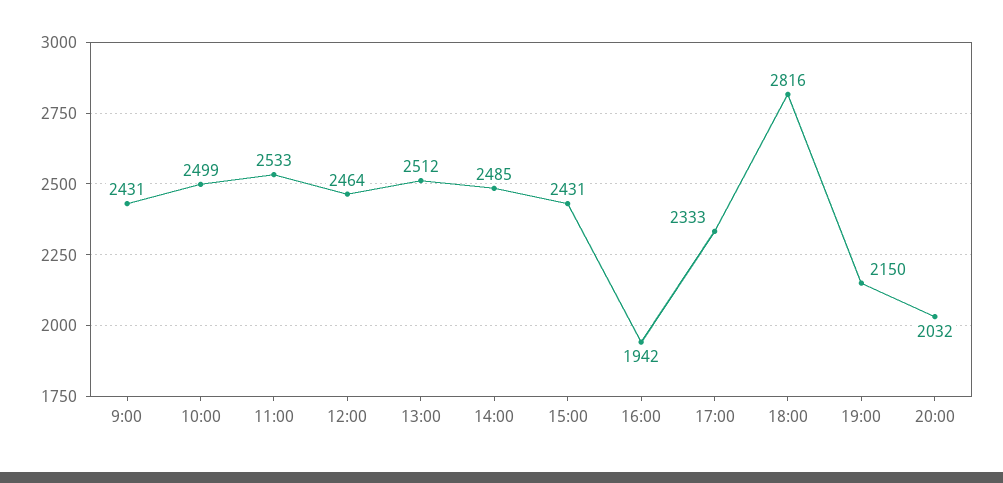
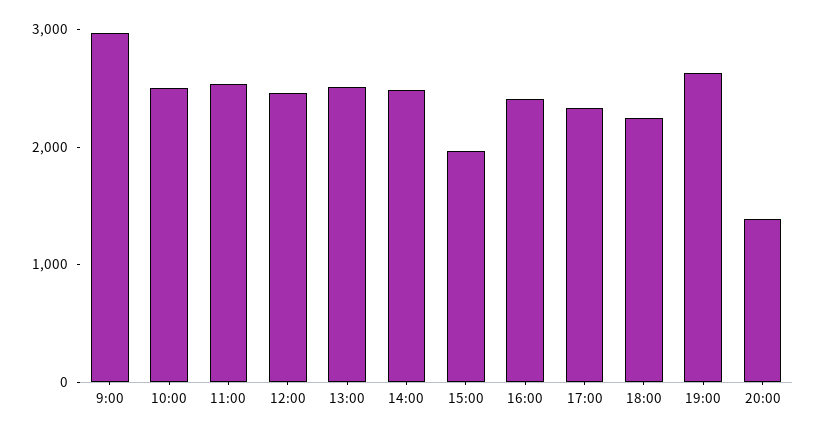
9:00: 2431 -> 3000
15:00: 2431 -> 2000
16:00: 1942 -> 2400
18:00: 2816 -> 2200
19:00: 2150 -> 2600
20:00: 2032 -> 1400

